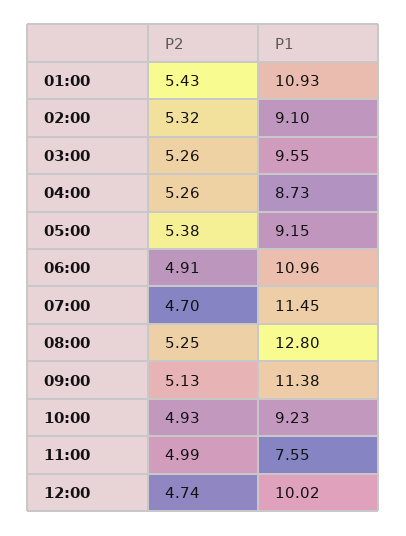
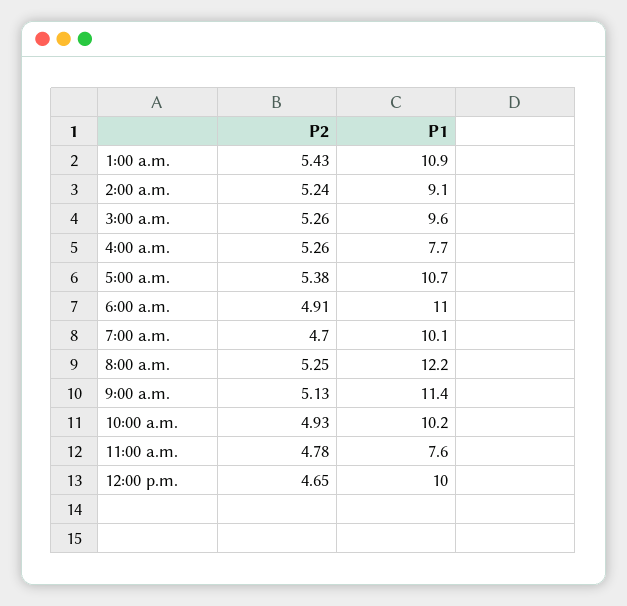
P2, 02:00: 5.32 -> 5.24
P1, 04:00: 8.73 -> 7.7
P1, 05:00: 9.15 -> 10.7
P1, 07:00: 11.45 -> 10.1
P1, 08:00: 12.8 -> 12.2
P1, 10:00: 9.23 -> 10.2
P2, 11:00: 4.99 -> 4.78
P2, 12:00: 4.74 -> 4.65

